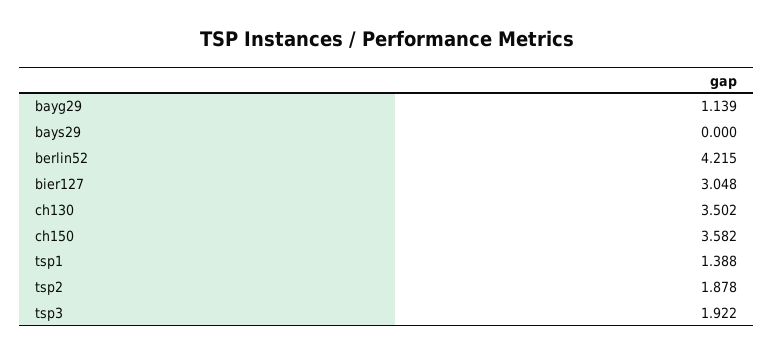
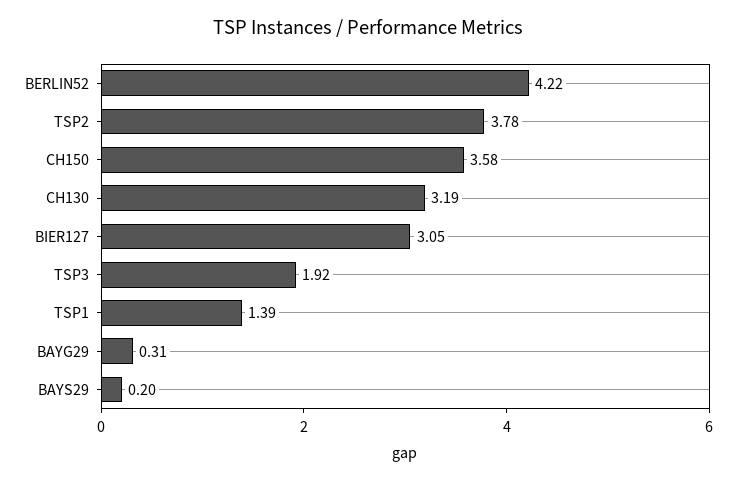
bayg29: 1.139 -> 0.31
bays29: 0 -> 0.2
ch130: 3.502 -> 3.19
tsp2: 1.878 -> 3.78

